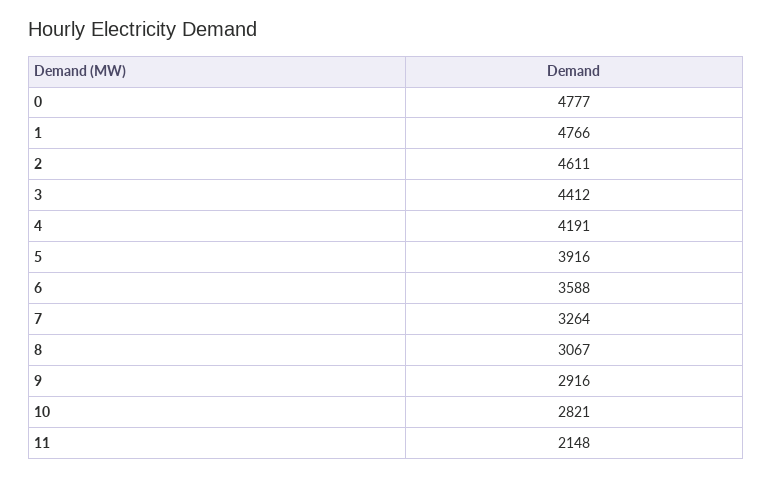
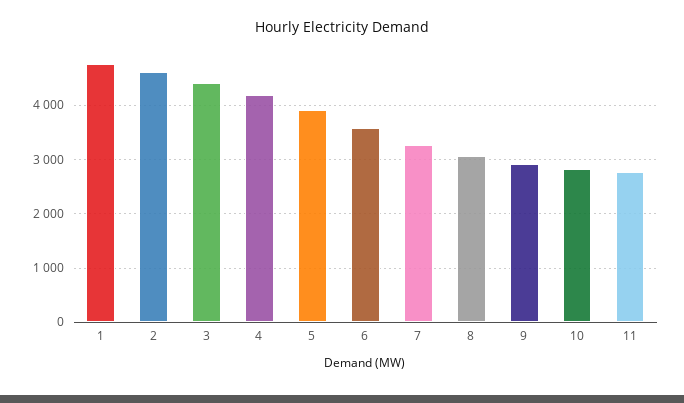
0: 4777 -> none
11: 2148 -> 2800

